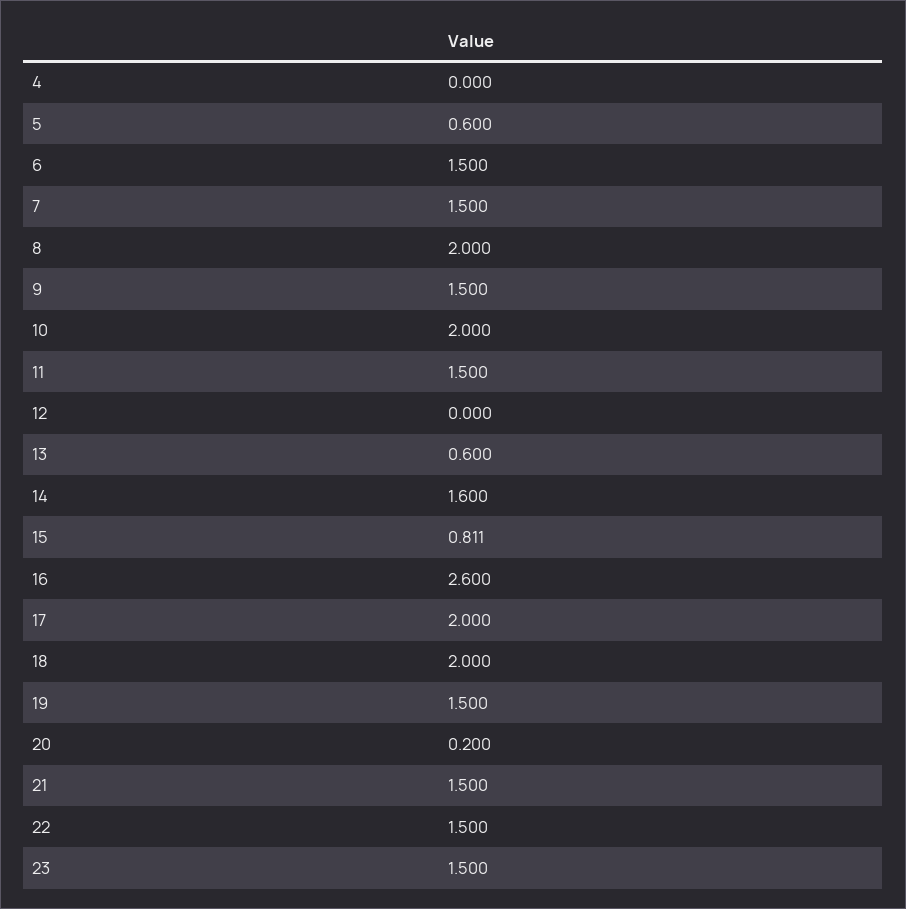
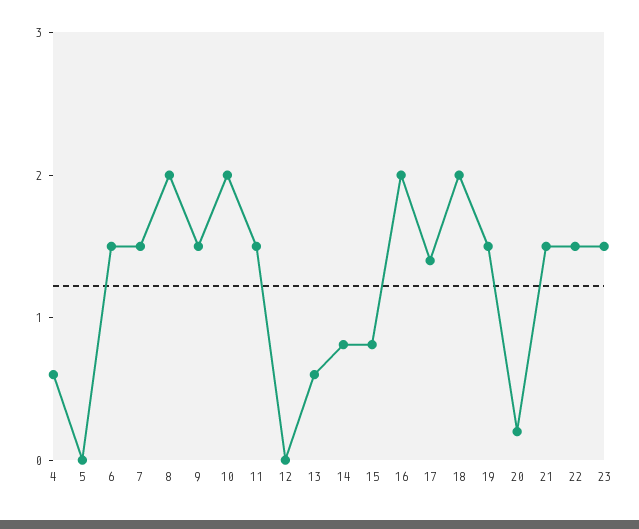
4: 0 -> 0.6
5: 0.6 -> 0
14: 1.6 -> 0.8
16: 2.6 -> 2
17: 2 -> 1.4

